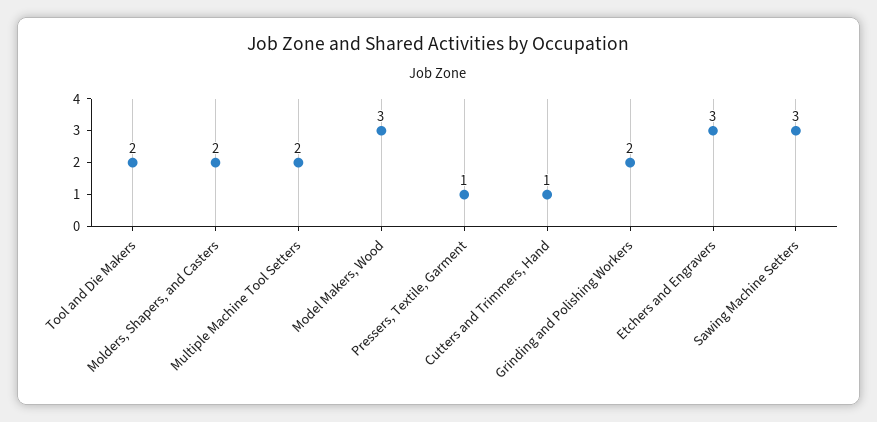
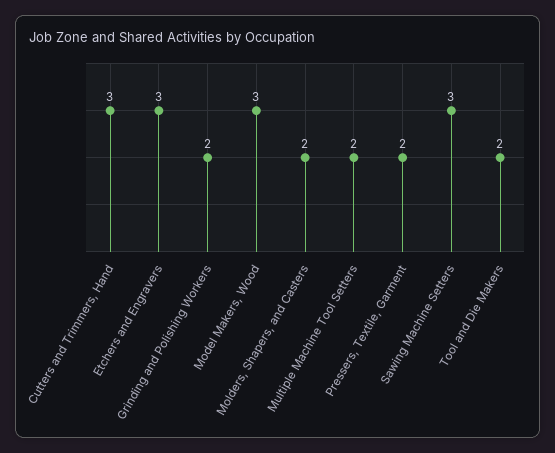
Pressers, Textile, Garment: 1 -> 2
Cutters and Trimmers, Hand: 1 -> 3

